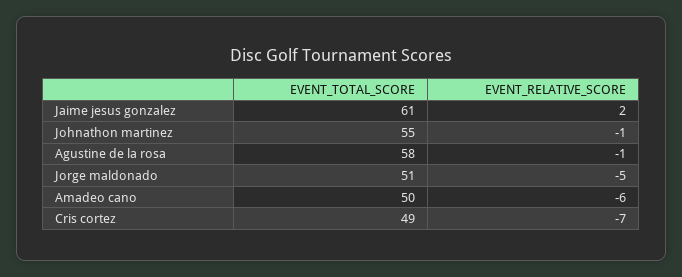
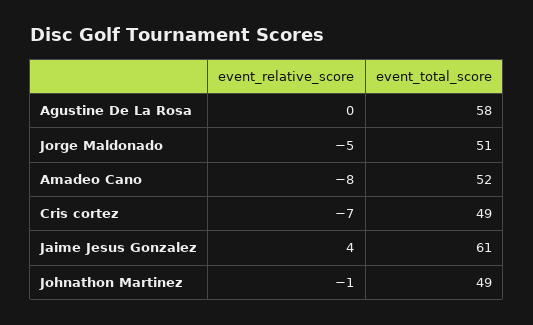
EVENT_RELATIVE_SCORE, Jaime jesus gonzalez: 2 -> 4
EVENT_TOTAL_SCORE, Johnathon martinez: 55 -> 49
EVENT_RELATIVE_SCORE, Agustine de la rosa: -1 -> 0
EVENT_TOTAL_SCORE, Amadeo cano: 50 -> 52
EVENT_RELATIVE_SCORE, Amadeo cano: -6 -> -8

